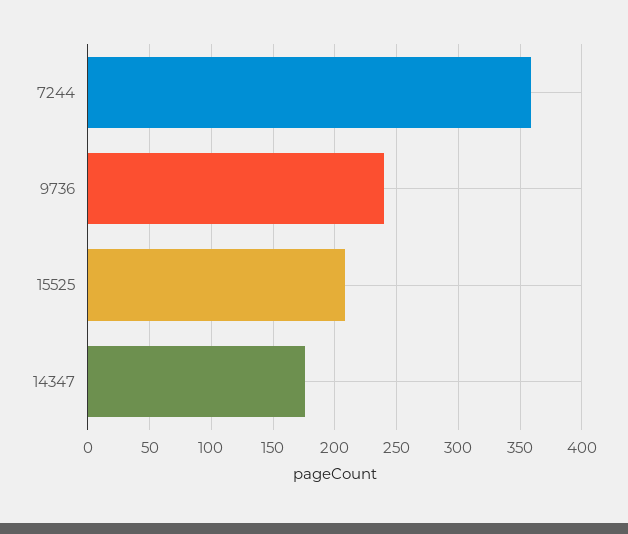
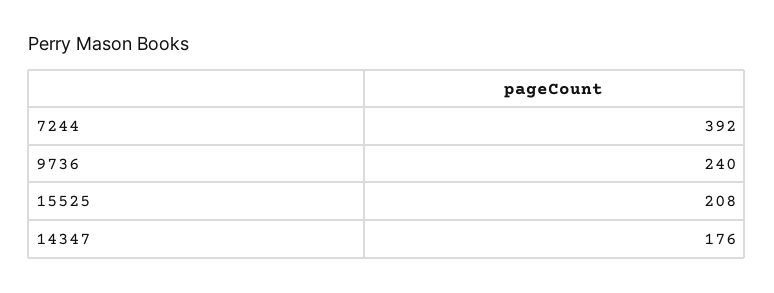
7244: 360 -> 392

